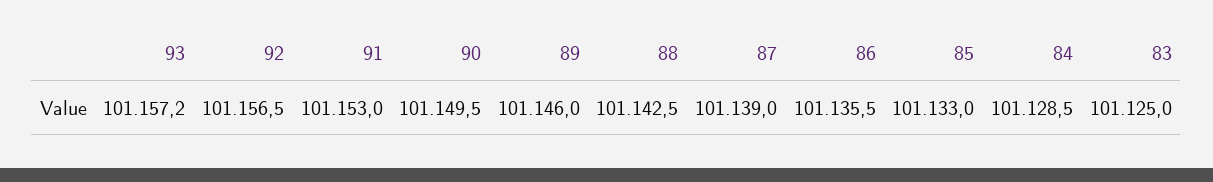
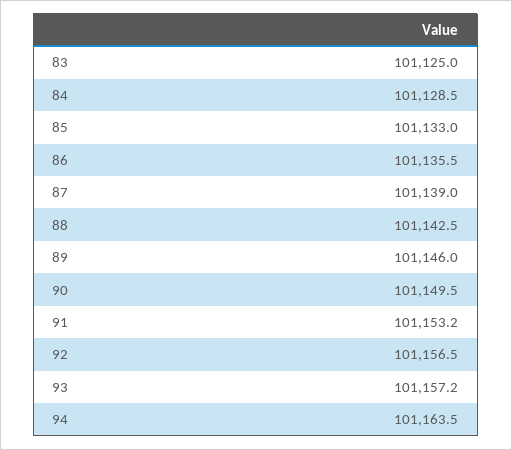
91: 101153 -> 101153.2
94: none -> 101163.5

